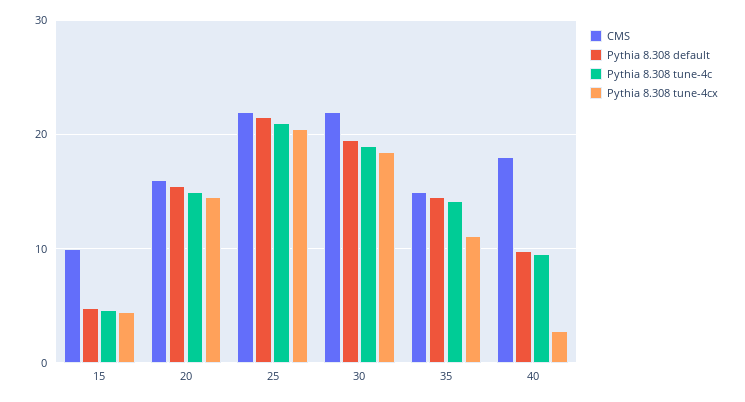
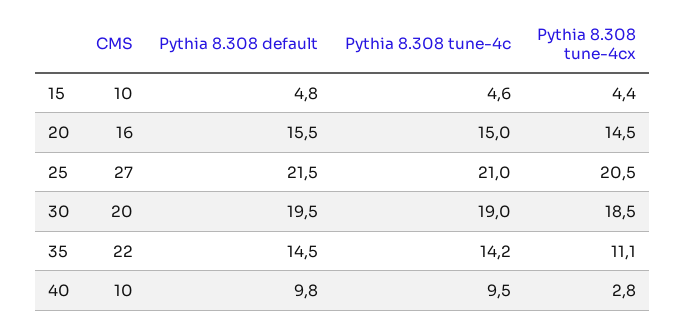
CMS, 25: 22 -> 27
CMS, 30: 22 -> 20
CMS, 35: 15 -> 22
CMS, 40: 18 -> 10

